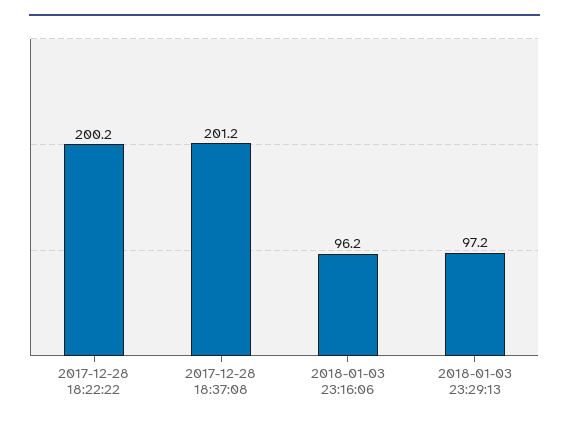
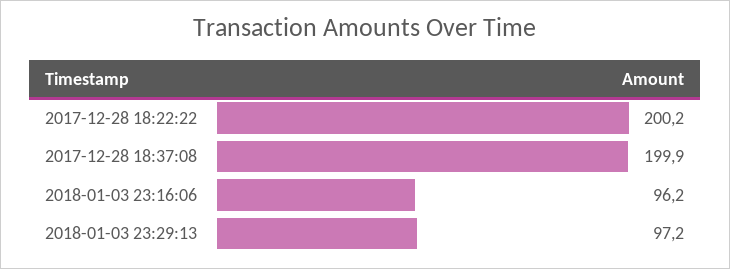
2017-12-28 18:37:08: 201.2 -> 199.9

